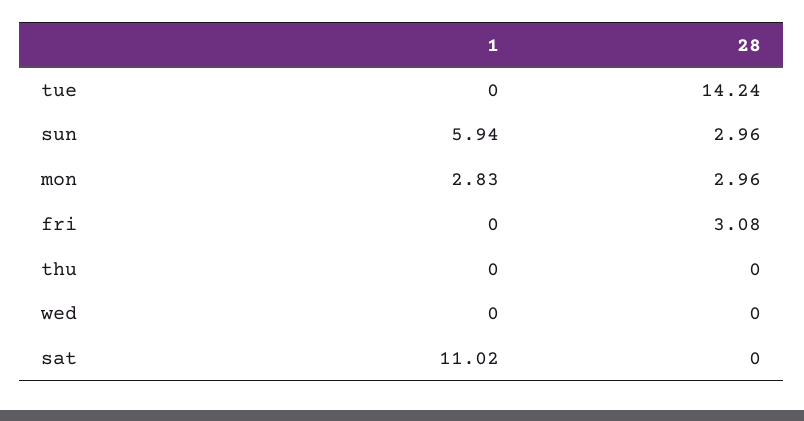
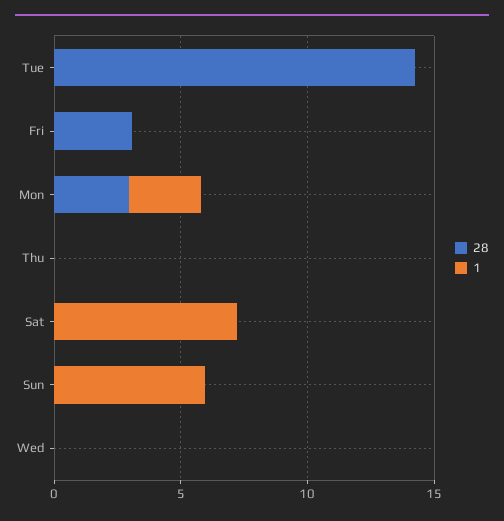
28, sun: 2.96 -> 0
1, sat: 11.02 -> 7

